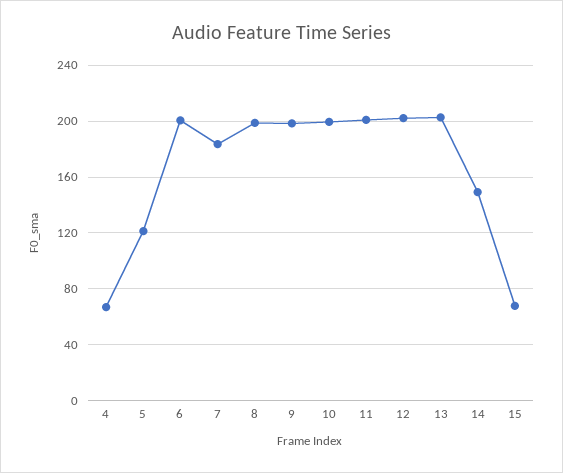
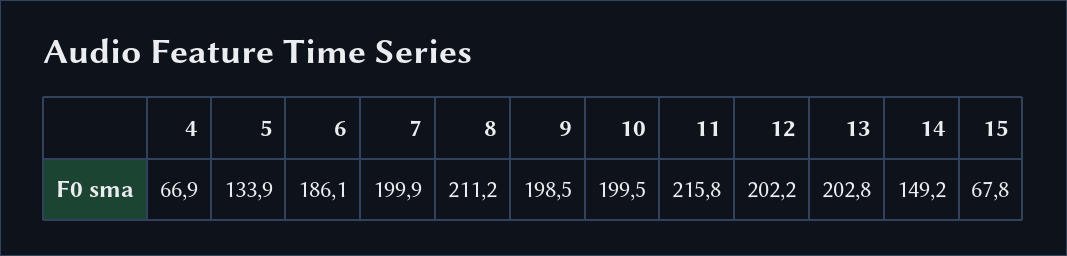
5: 120 -> 133.9
6: 200 -> 186.1
7: 185 -> 199.9
8: 200 -> 211.2
11: 200 -> 215.8

